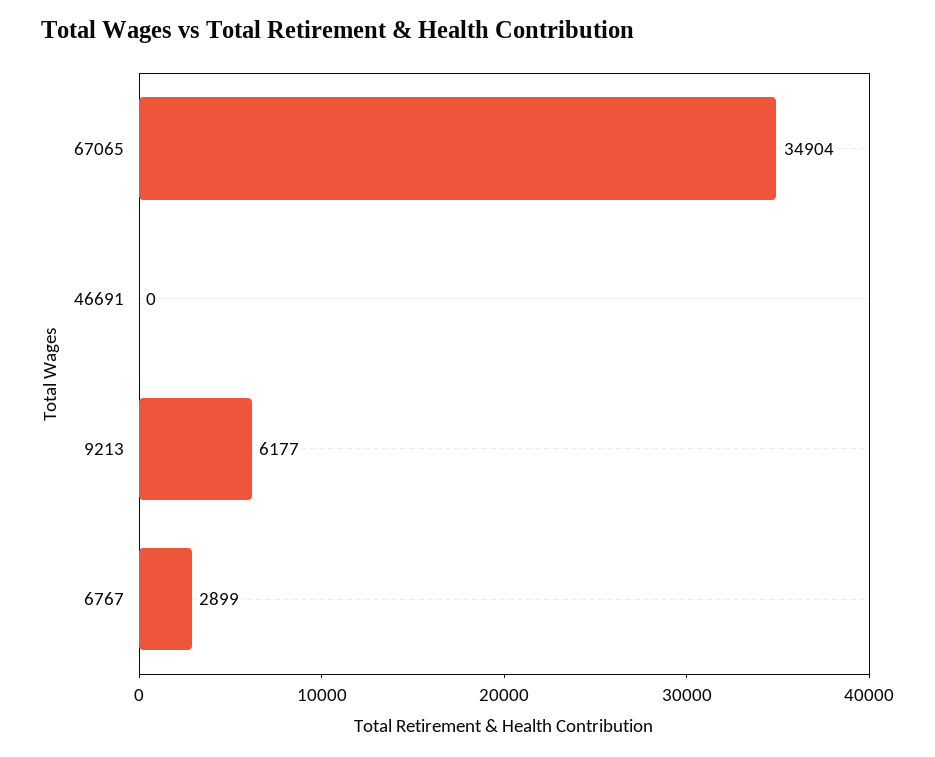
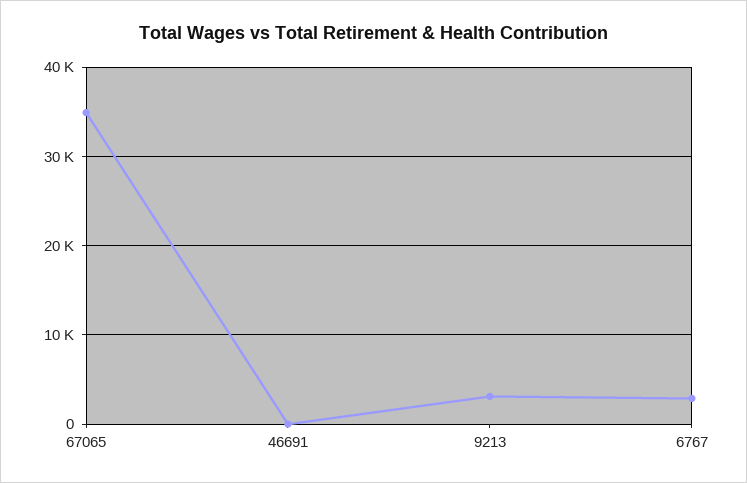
9213: 6177 -> 3000

